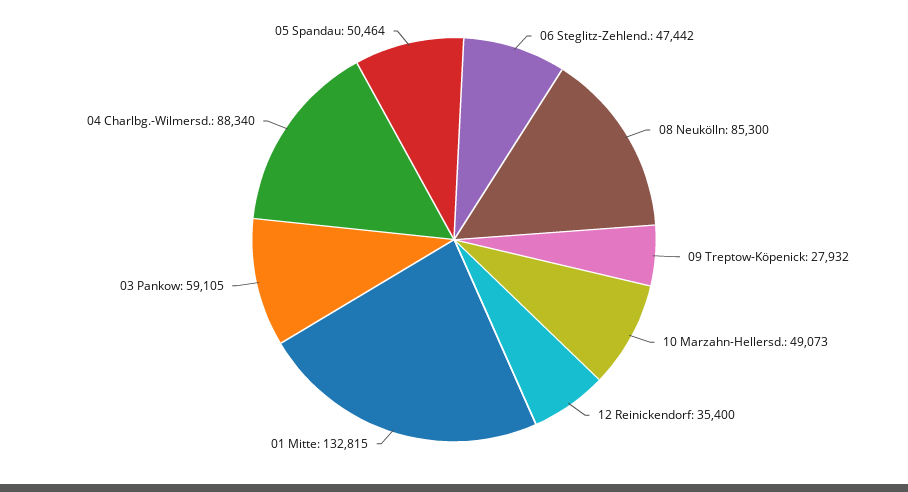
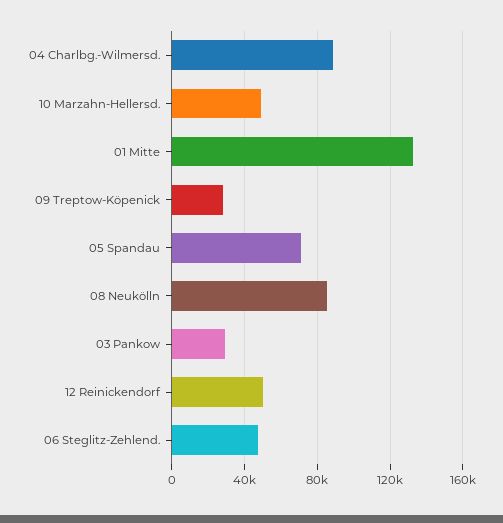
12 Reinickendorf: 35400 -> 50000
03 Pankow: 59105 -> 30000
05 Spandau: 50464 -> 70000

